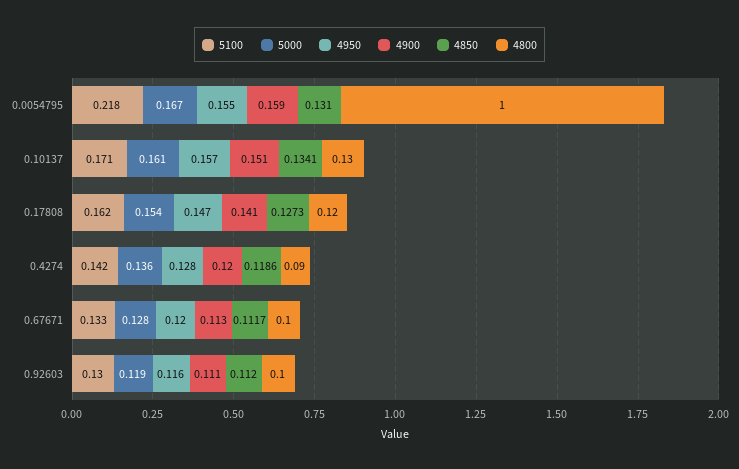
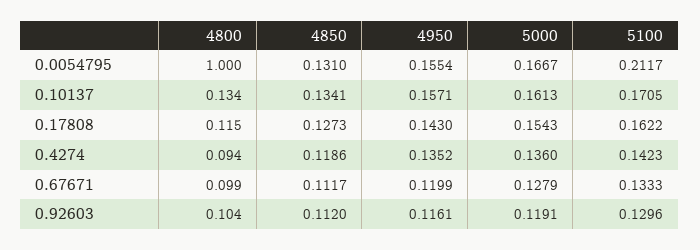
5100, 0.0054795: 0.218 -> 0.2117
4900, 0.0054795: 0.159 -> none
4900, 0.10137: 0.151 -> none
4950, 0.17808: 0.147 -> 0.143
4900, 0.17808: 0.141 -> none
4950, 0.4274: 0.128 -> 0.1352
4900, 0.4274: 0.12 -> none
4900, 0.67671: 0.113 -> none
4900, 0.92603: 0.111 -> none

